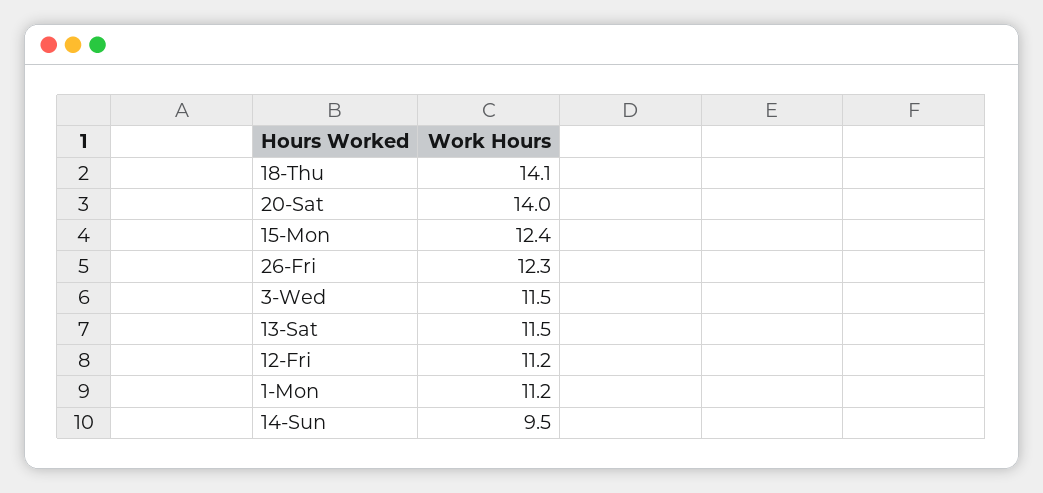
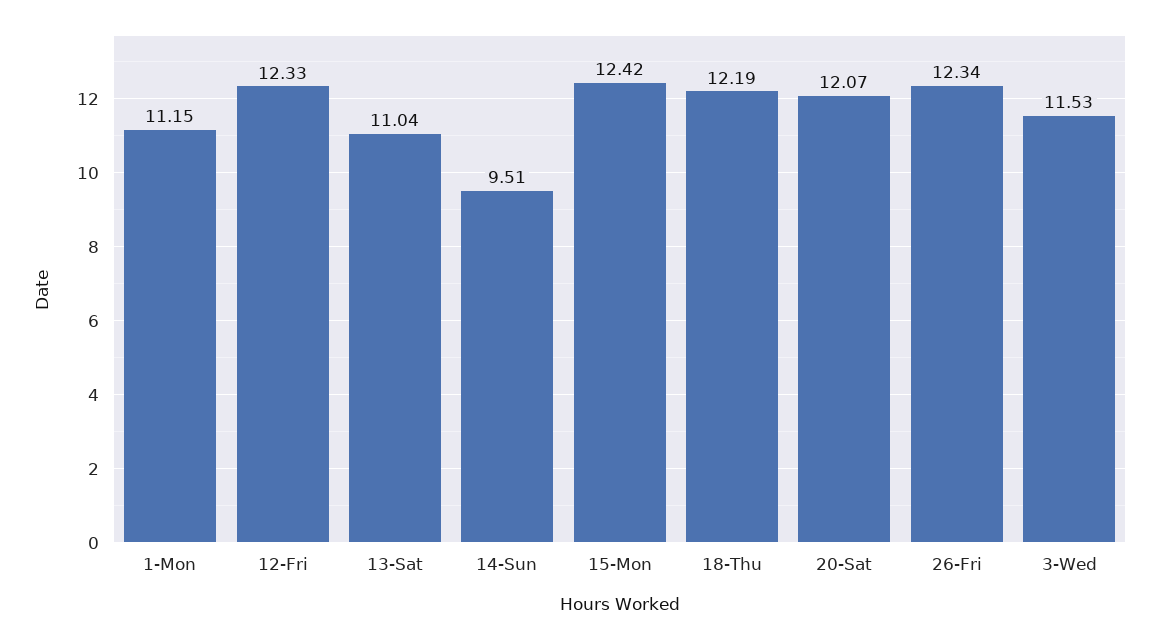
18-Thu: 14.1 -> 12.19
20-Sat: 14 -> 12.07
13-Sat: 11.5 -> 11.04
12-Fri: 11.2 -> 12.33

